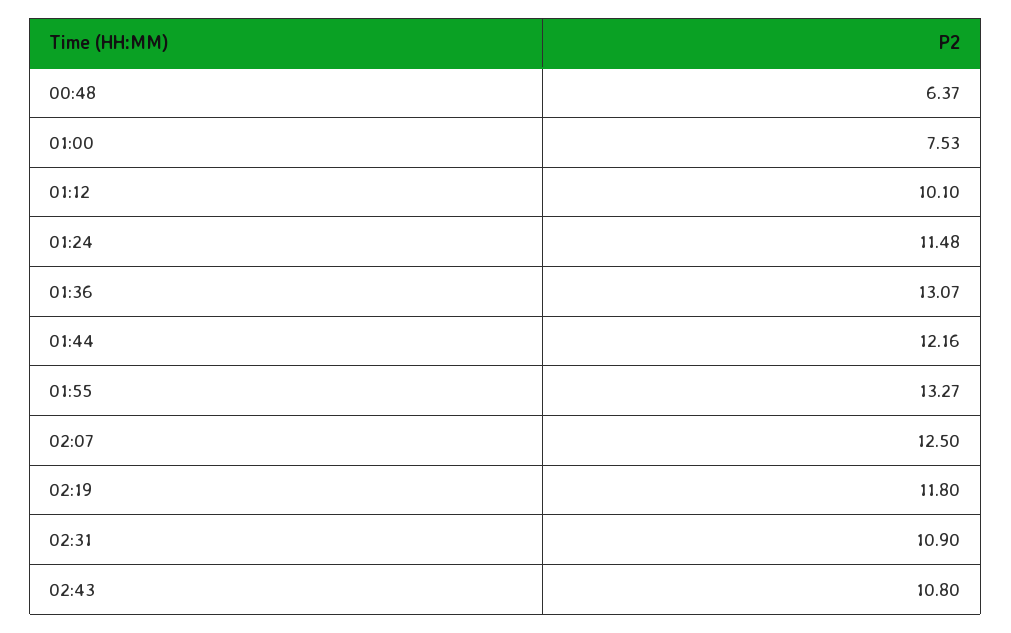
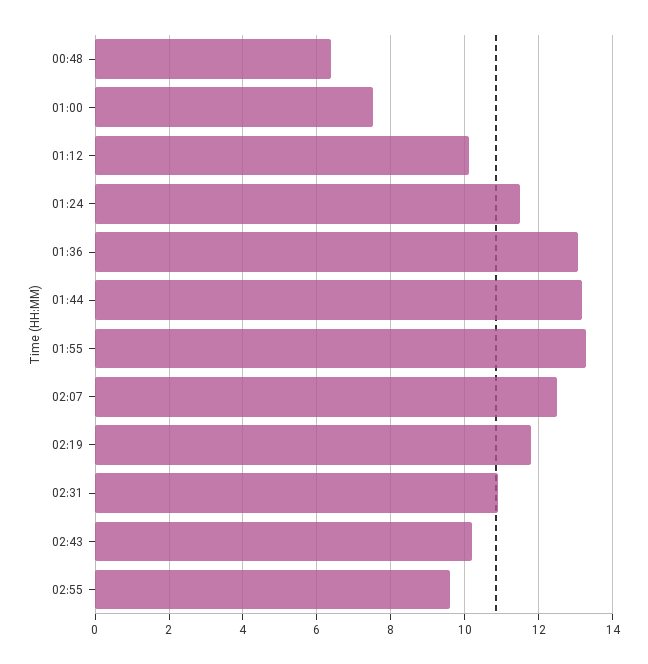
01:44: 12.16 -> 13.2
02:43: 10.8 -> 10.2
02:55: none -> 9.6

